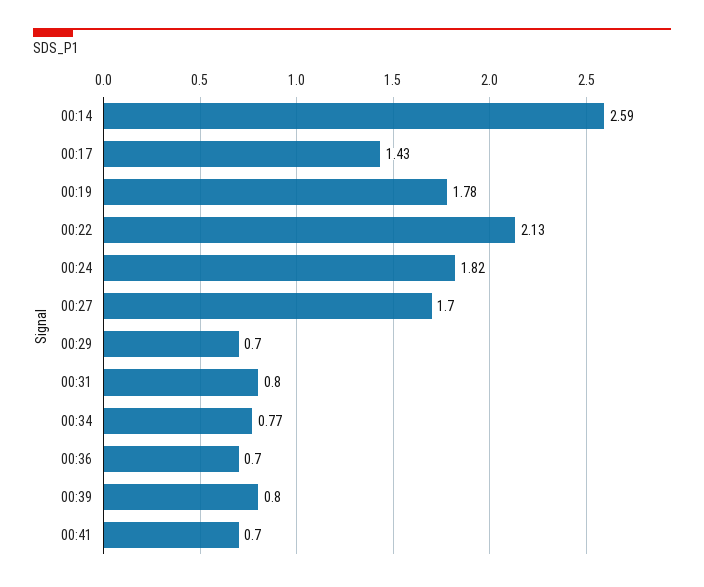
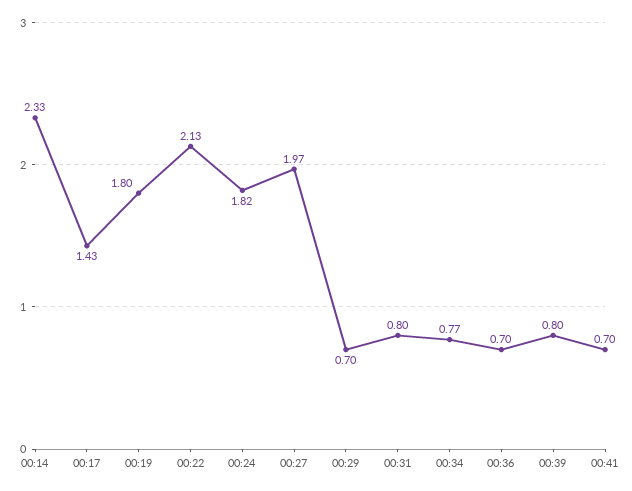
00:14: 2.59 -> 2.33
00:19: 1.78 -> 1.8
00:27: 1.7 -> 1.97

